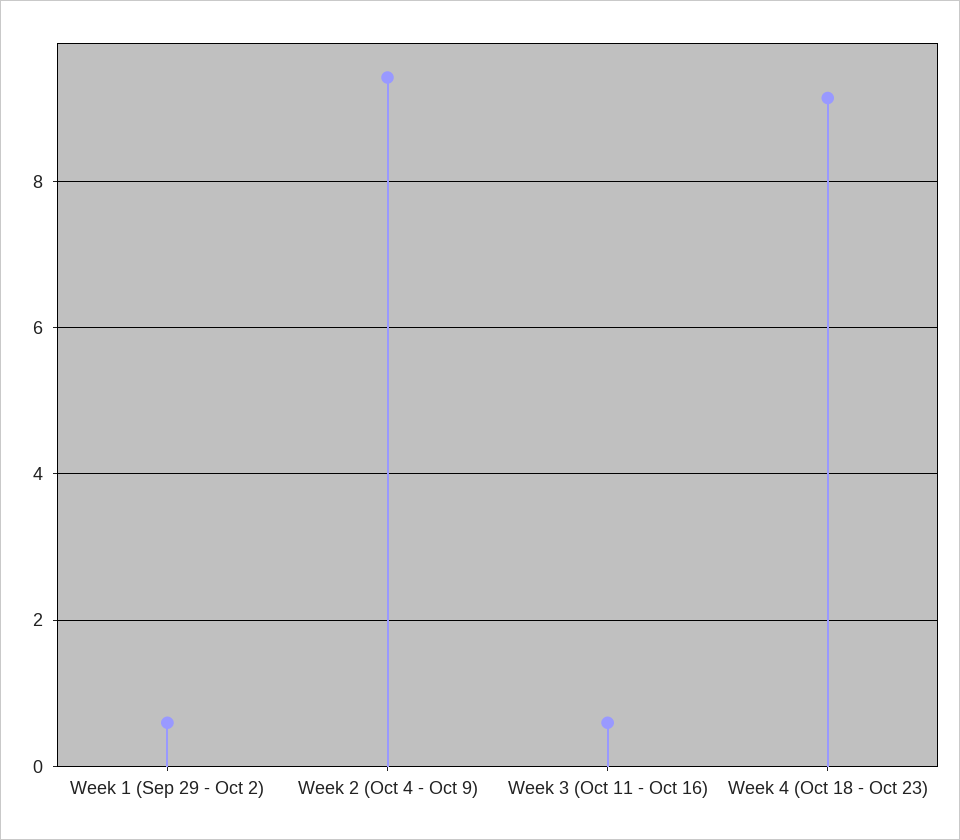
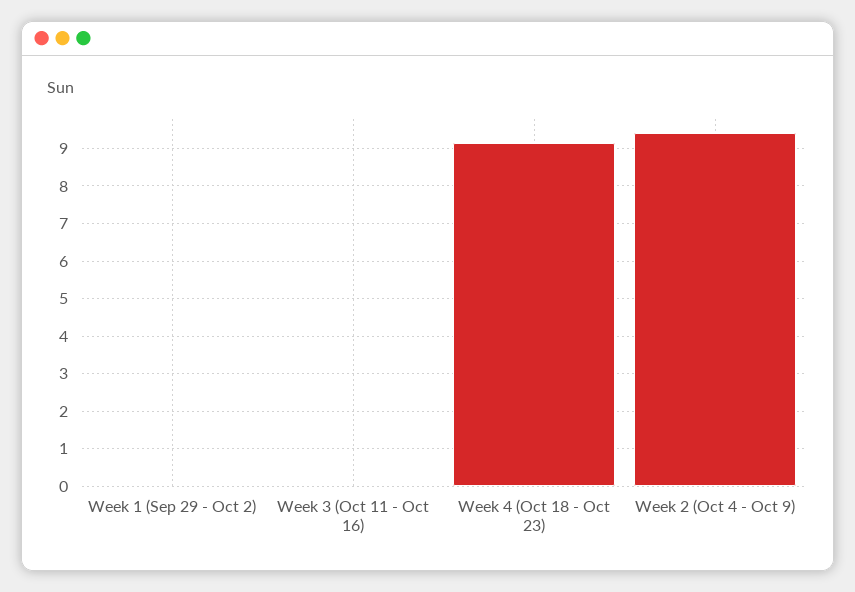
Week 1 (Sep 29 - Oct 2): 0.6 -> 0
Week 3 (Oct 11 - Oct 16): 0.6 -> 0

